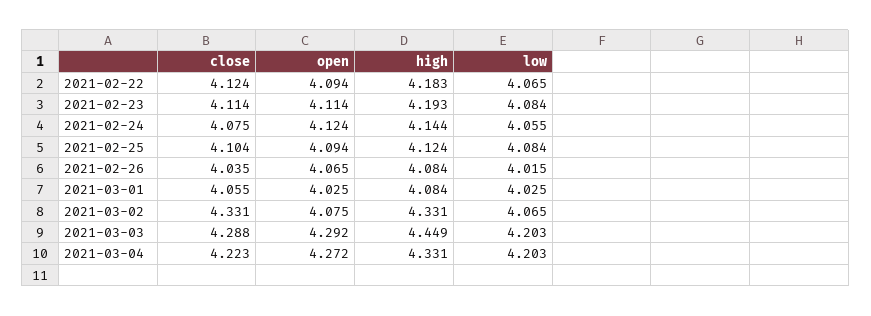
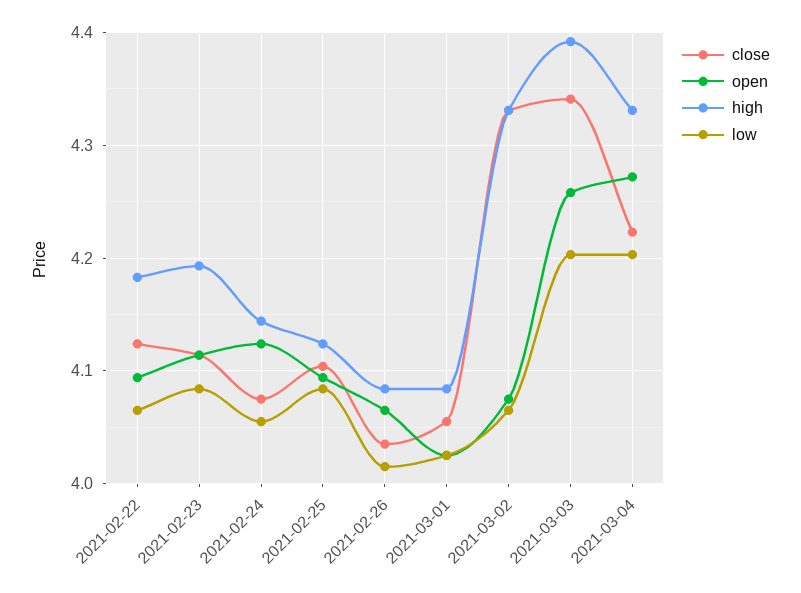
close, 2021-03-03: 4.288 -> 4.34
open, 2021-03-03: 4.292 -> 4.26
high, 2021-03-03: 4.449 -> 4.39

